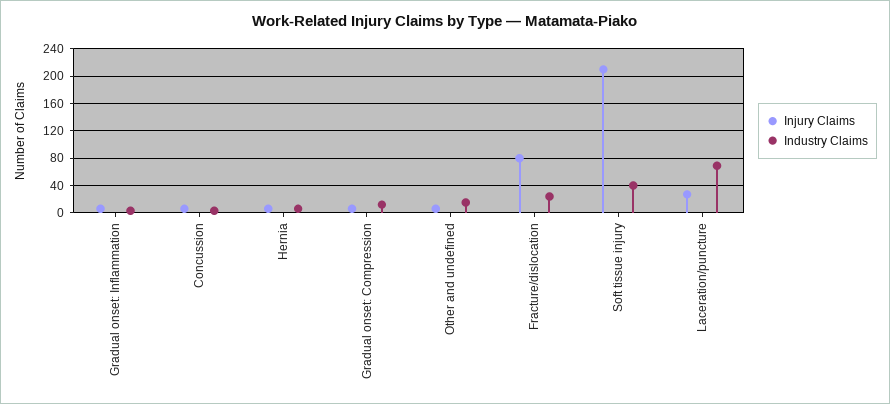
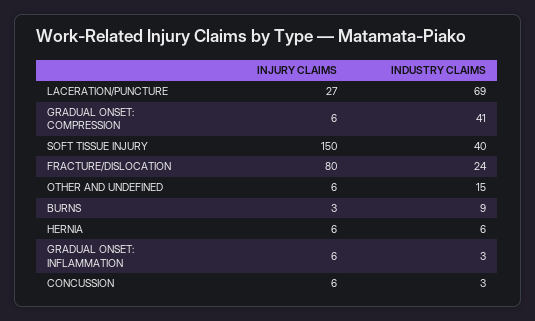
Industry Claims, Gradual onset: Compression: 10 -> 41
Injury Claims, Soft tissue injury: 210 -> 150
Injury Claims, BURNS: none -> 3
Industry Claims, BURNS: none -> 9

